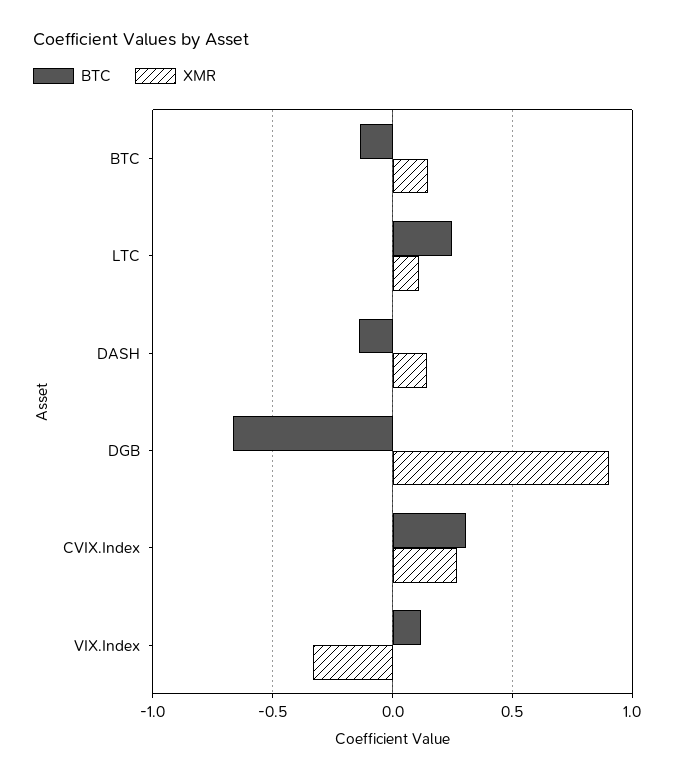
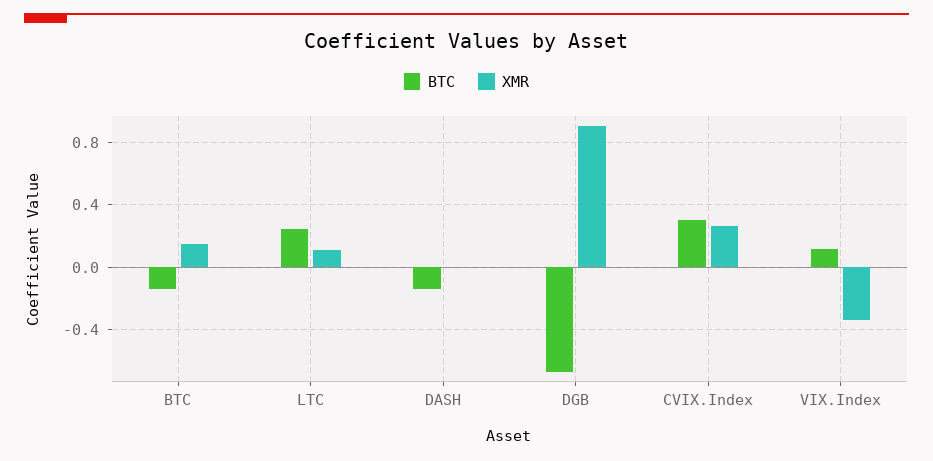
XMR, DASH: 0.15 -> 0

